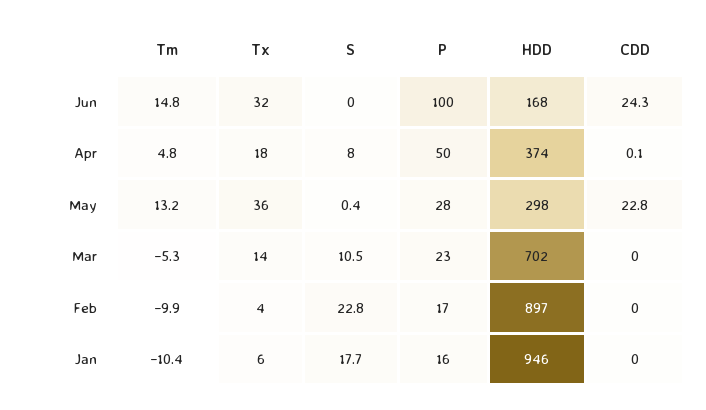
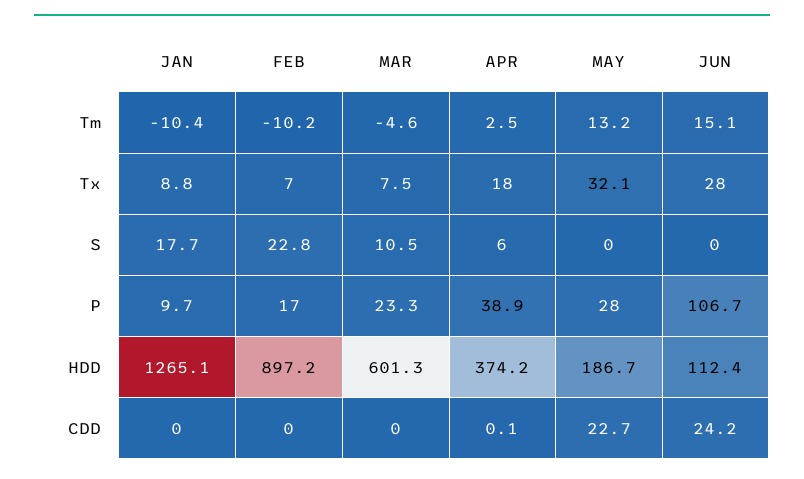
Tm, Jun: 14.8 -> 15.1
Tx, Jun: 32 -> 28
P, Jun: 100 -> 106.7
HDD, Jun: 168 -> 112.4
CDD, Jun: 24.3 -> 24.2
Tm, Apr: 4.8 -> 2.5
S, Apr: 8 -> 6
P, Apr: 50 -> 38.9
Tx, May: 36 -> 32.1
S, May: 0.4 -> 0
HDD, May: 298 -> 186.7
CDD, May: 22.8 -> 22.7
Tm, Mar: -5.3 -> -4.6
Tx, Mar: 14 -> 7.5
HDD, Mar: 702 -> 601.3
Tm, Feb: -9.9 -> -10.2
Tx, Feb: 4 -> 7
Tx, Jan: 6 -> 8.8
P, Jan: 16 -> 9.7
HDD, Jan: 946 -> 1265.1

